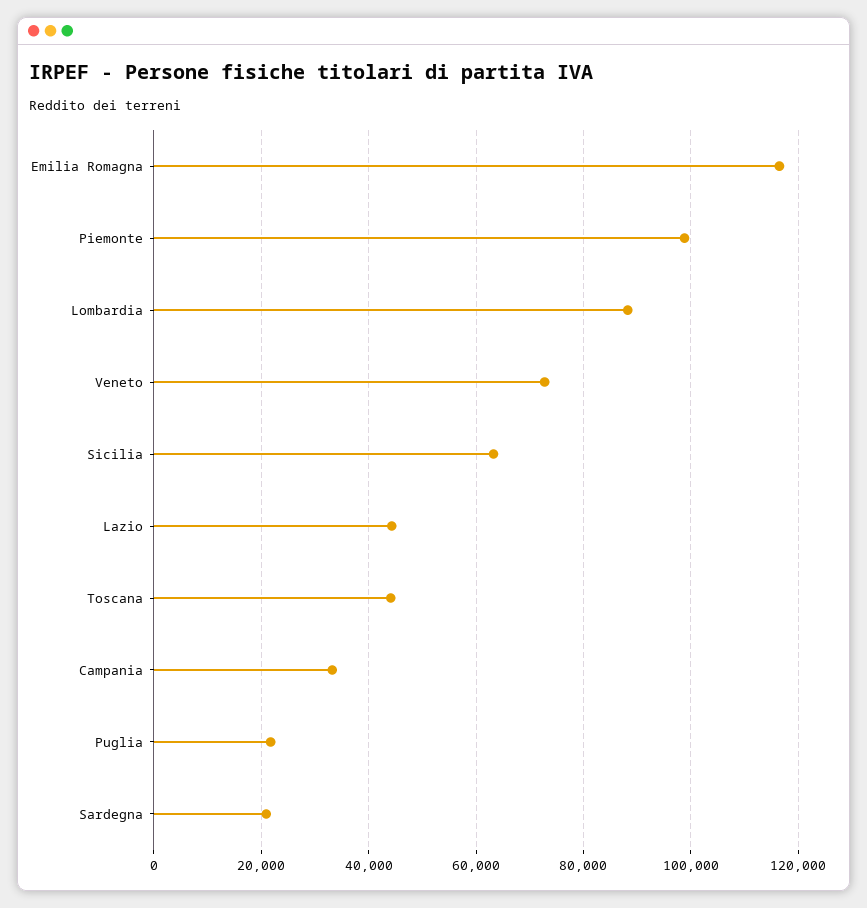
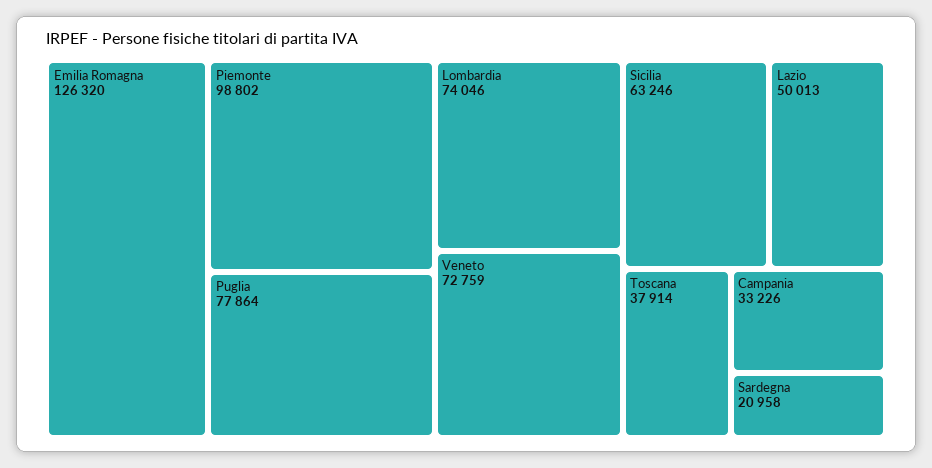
Emilia Romagna: 116000 -> 126320
Lombardia: 88000 -> 74046
Lazio: 44000 -> 50013
Toscana: 44000 -> 37914
Puglia: 22000 -> 77864

